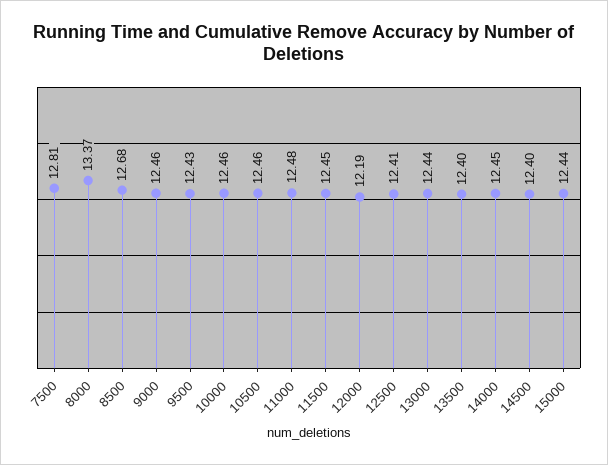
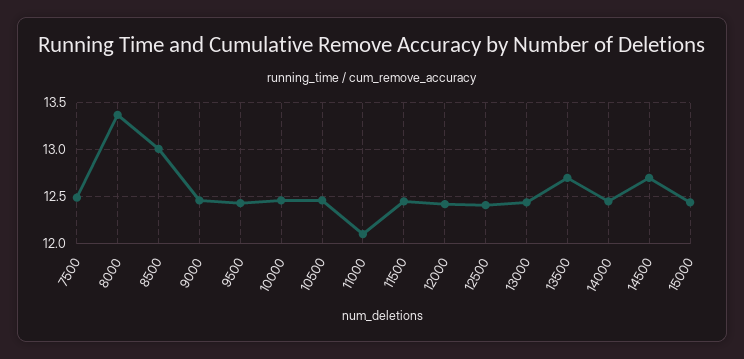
7500: 12.81 -> 12.5
8500: 12.68 -> 13
11000: 12.48 -> 12.1
12000: 12.19 -> 12.4
13500: 12.4 -> 12.7
14500: 12.4 -> 12.7

